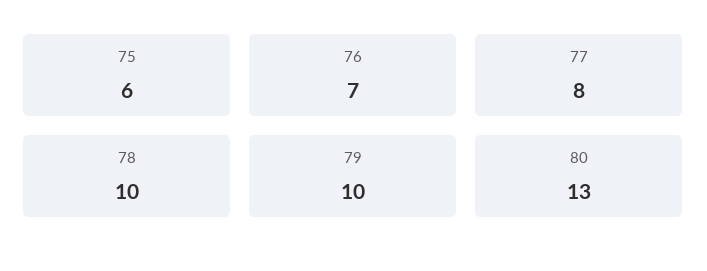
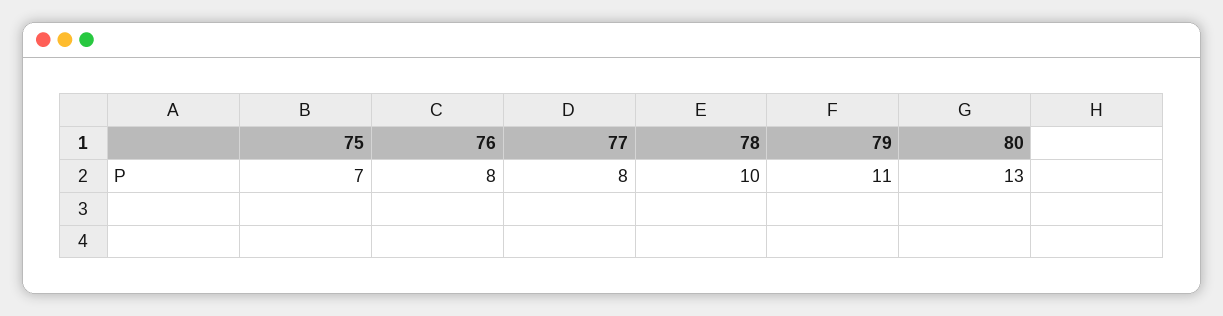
75: 6 -> 7
76: 7 -> 8
79: 10 -> 11

